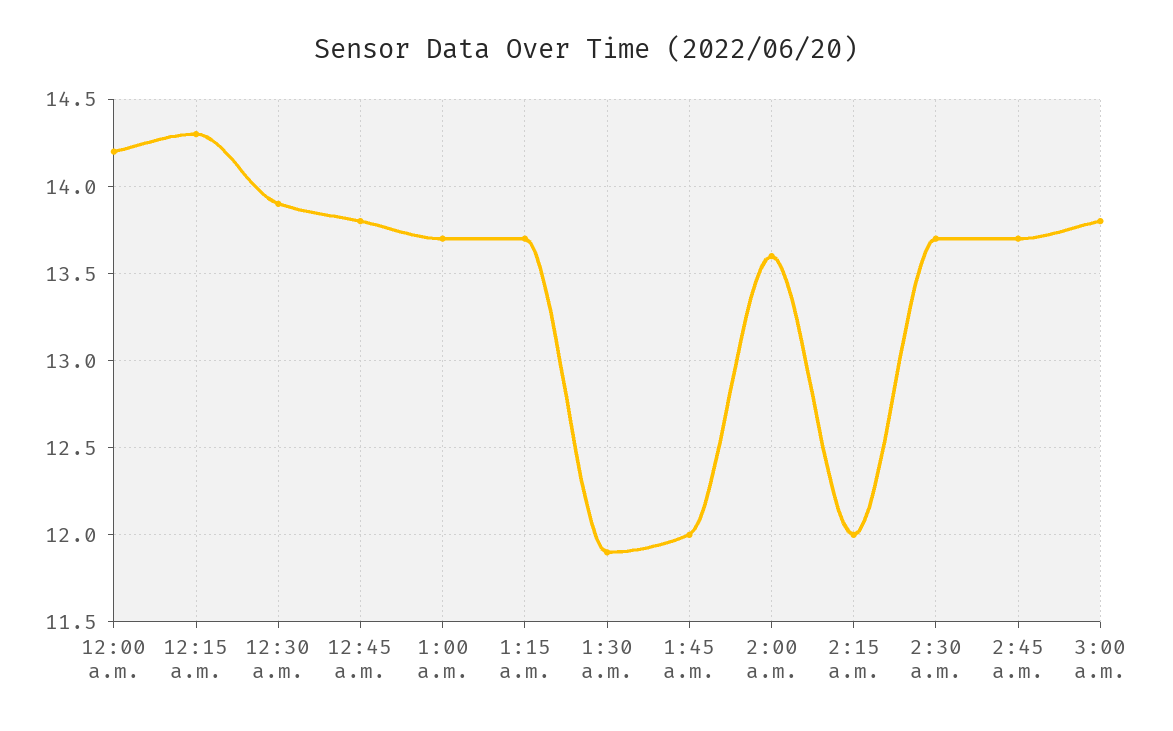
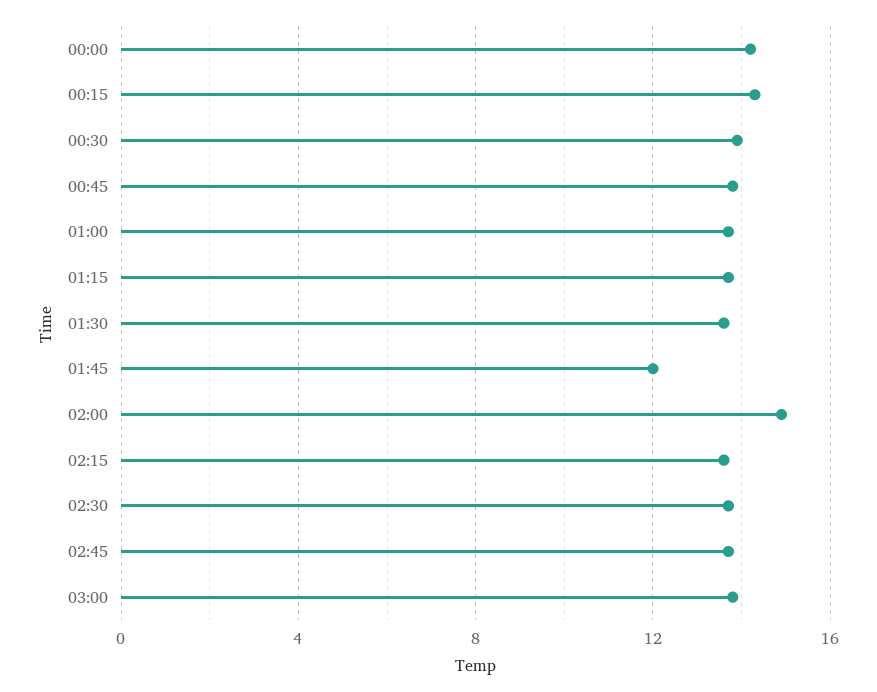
1:30 a.m.: 11.9 -> 13.5
2:00 a.m.: 13.6 -> 15
2:15 a.m.: 12 -> 13.5

